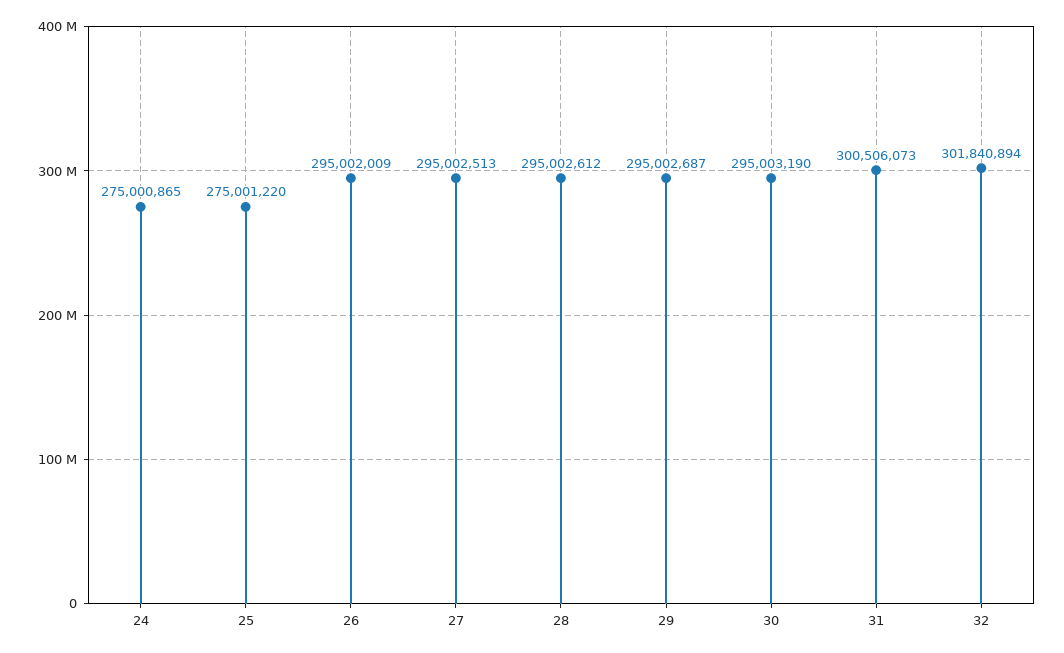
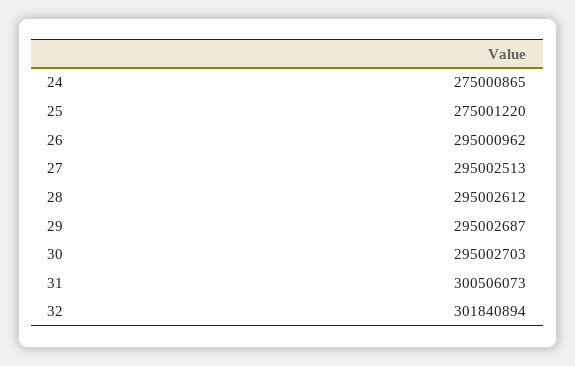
26: 295002009 -> 295000962
30: 295003190 -> 295002703

